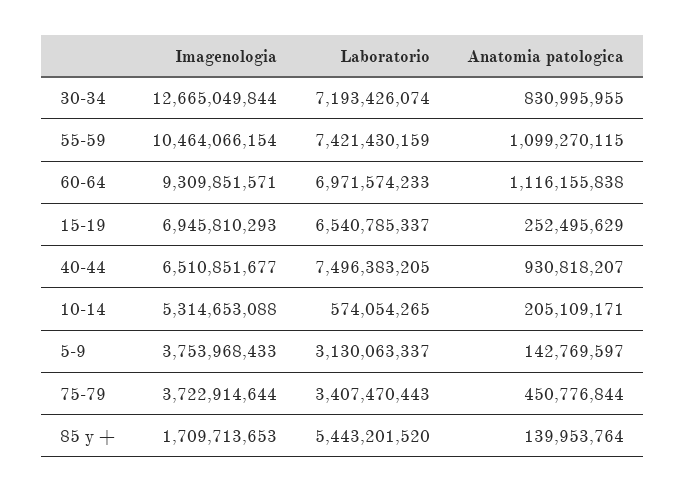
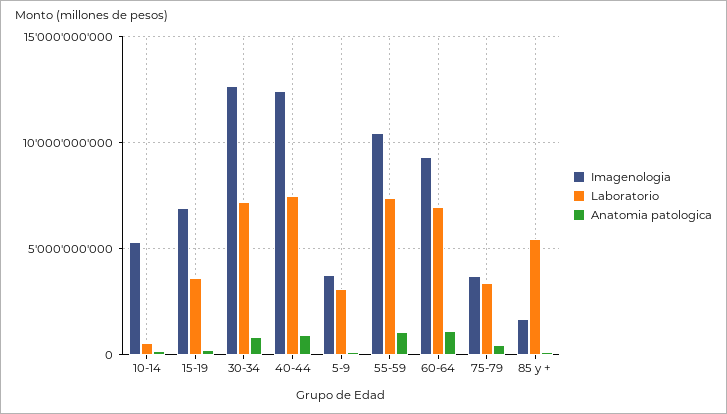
Laboratorio, 15-19: 6540785337 -> 3500000000
Imagenologia, 40-44: 6510851677 -> 12500000000

